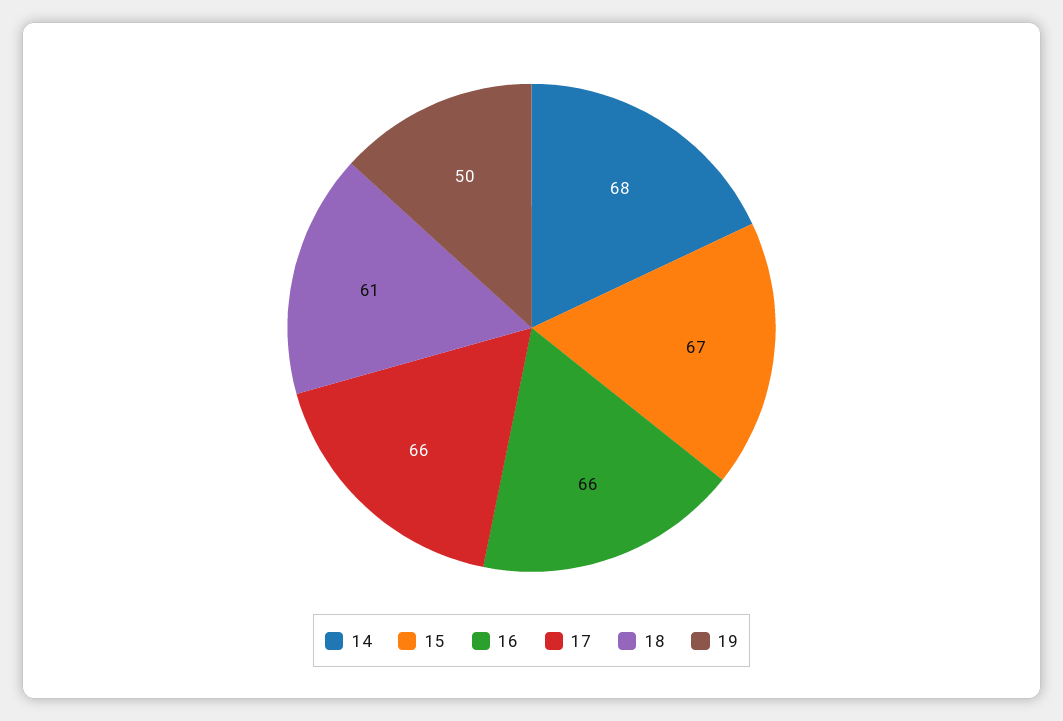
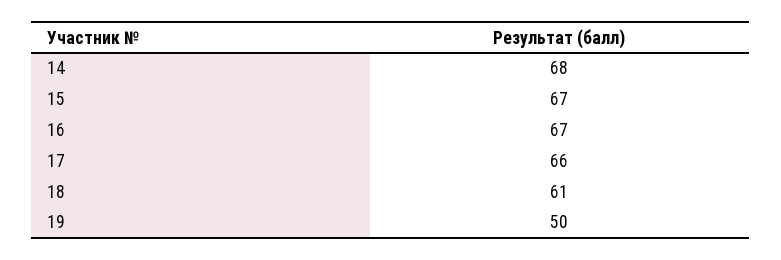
16: 66 -> 67

